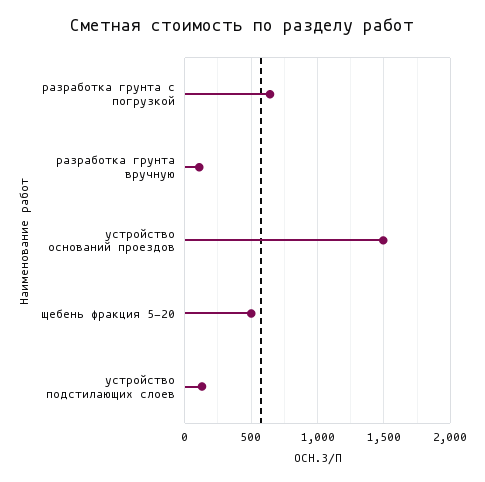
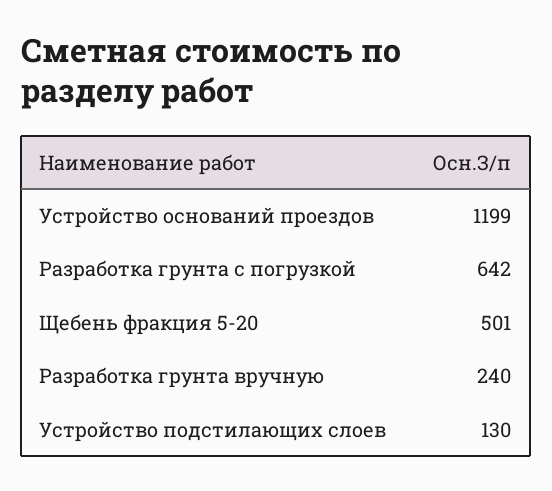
разработка грунта вручную: 100 -> 240
устройство оснований проездов: 1500 -> 1199

